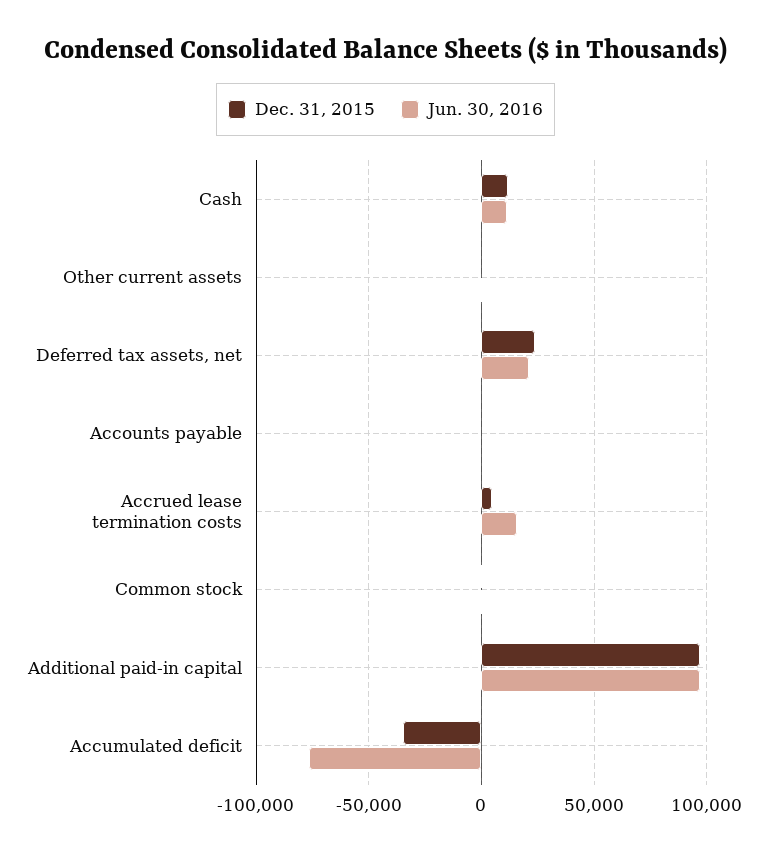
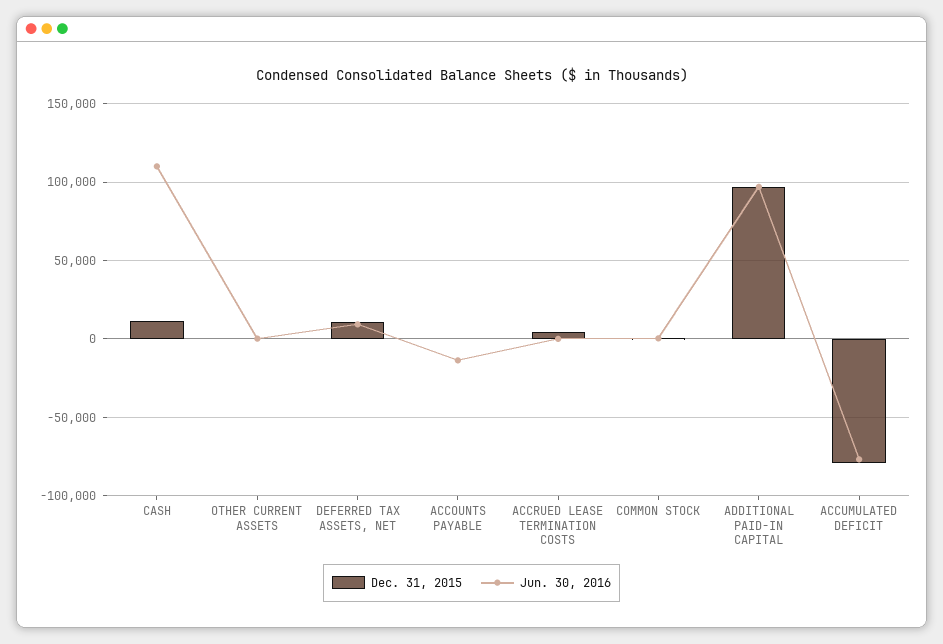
Jun. 30, 2016, Cash: 10000 -> 110000
Dec. 31, 2015, Deferred tax assets, net: 25000 -> 10000
Jun. 30, 2016, Deferred tax assets, net: 20000 -> 10000
Jun. 30, 2016, Accounts payable: 0 -> -15000
Jun. 30, 2016, Accrued lease termination costs: 15000 -> 0
Dec. 31, 2015, Accumulated deficit: -35000 -> -80000

